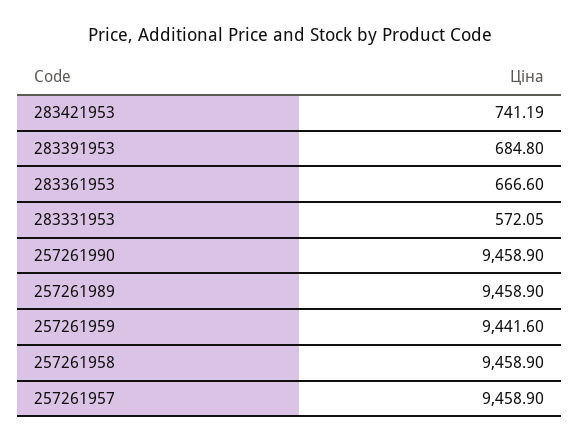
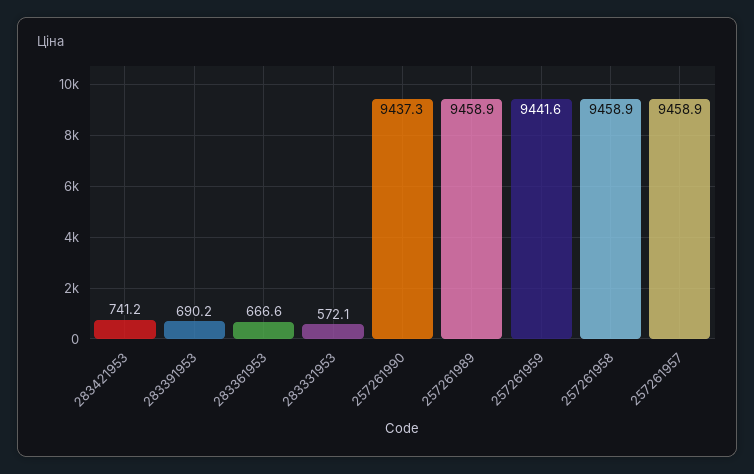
283391953: 684.8 -> 690.2
257261990: 9458.9 -> 9437.3

